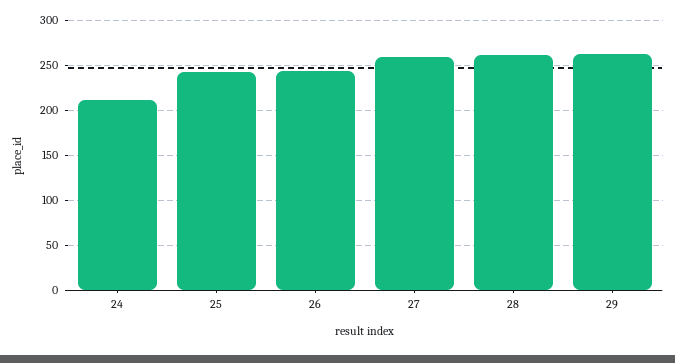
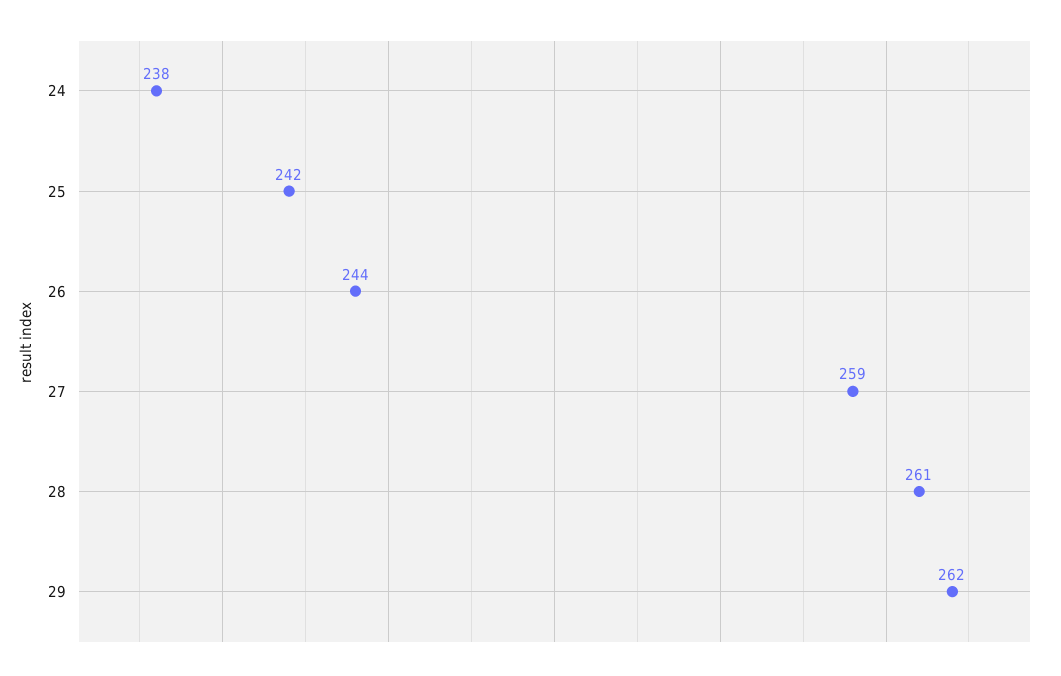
24: 210 -> 238

